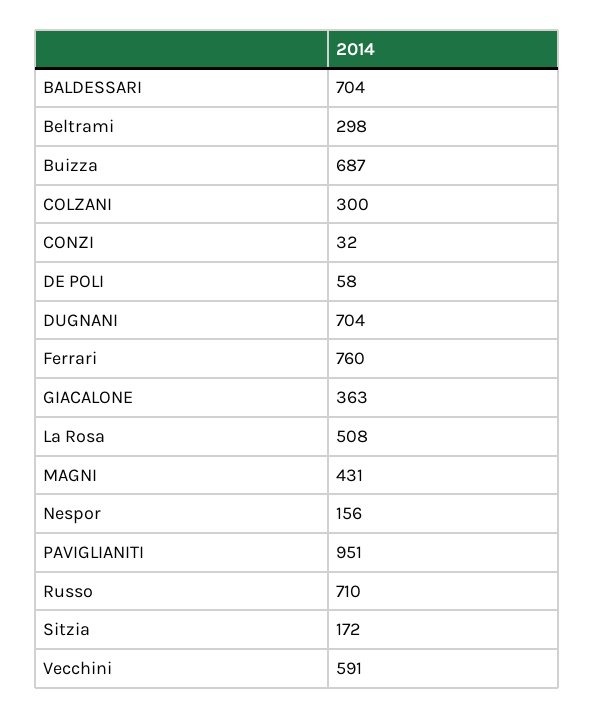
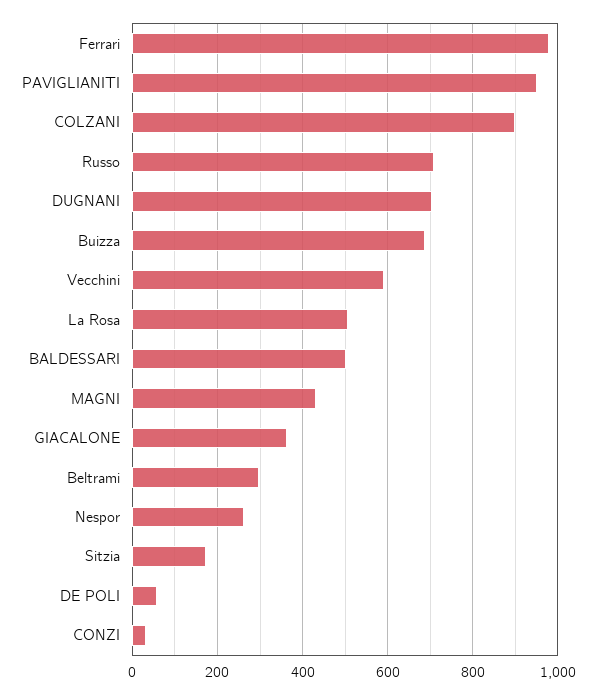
BALDESSARI: 704 -> 500
COLZANI: 300 -> 900
Ferrari: 760 -> 980
Nespor: 156 -> 260

